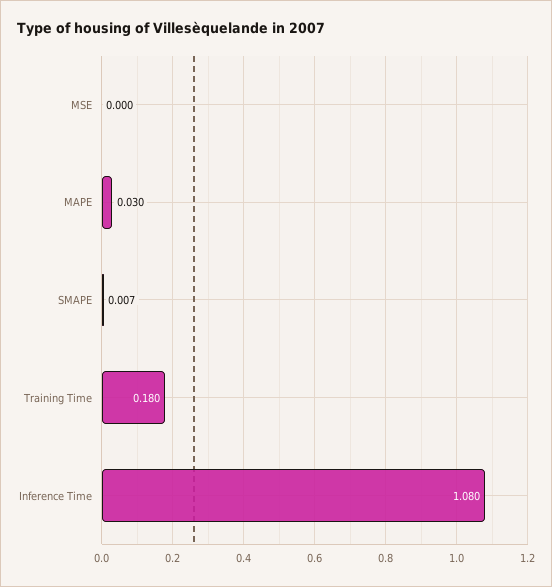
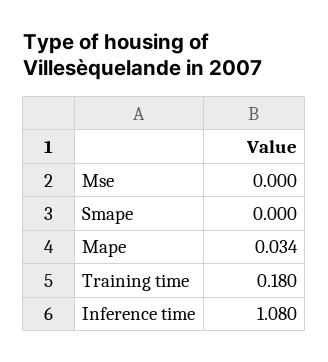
MAPE: 0.03 -> 0.034
SMAPE: 0.007 -> 0

